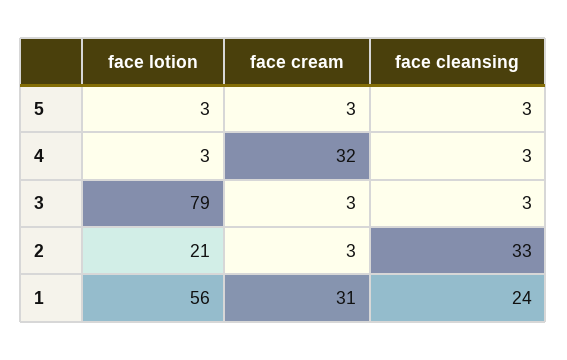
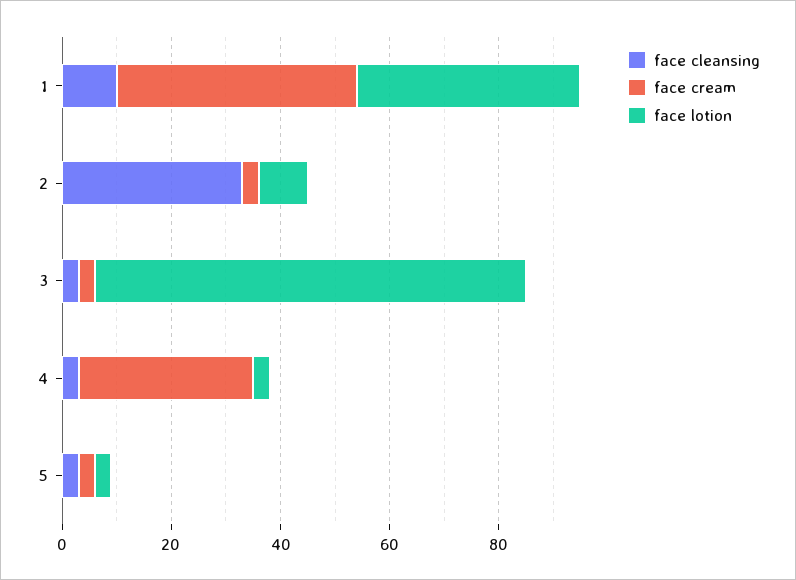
face lotion, 2: 21 -> 10
face lotion, 1: 56 -> 40
face cream, 1: 31 -> 45
face cleansing, 1: 24 -> 10

